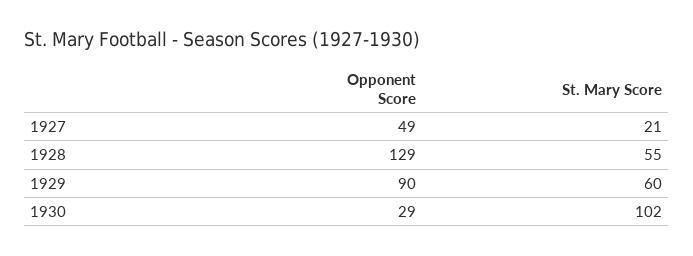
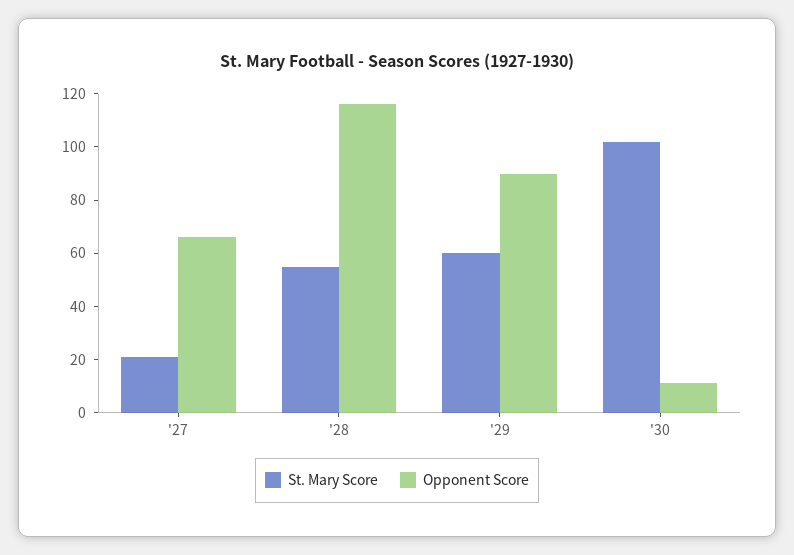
Opponent Score, 1927: 49 -> 65
Opponent Score, 1928: 129 -> 115
Opponent Score, 1930: 29 -> 10

